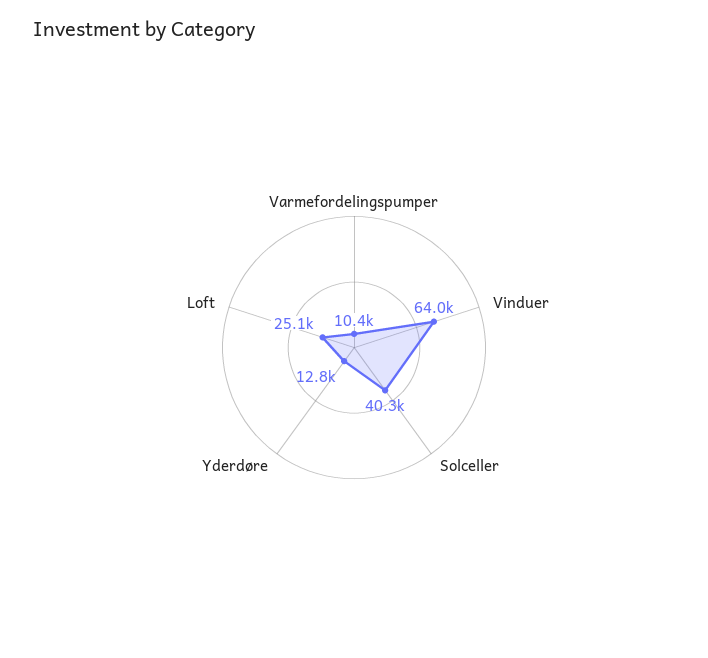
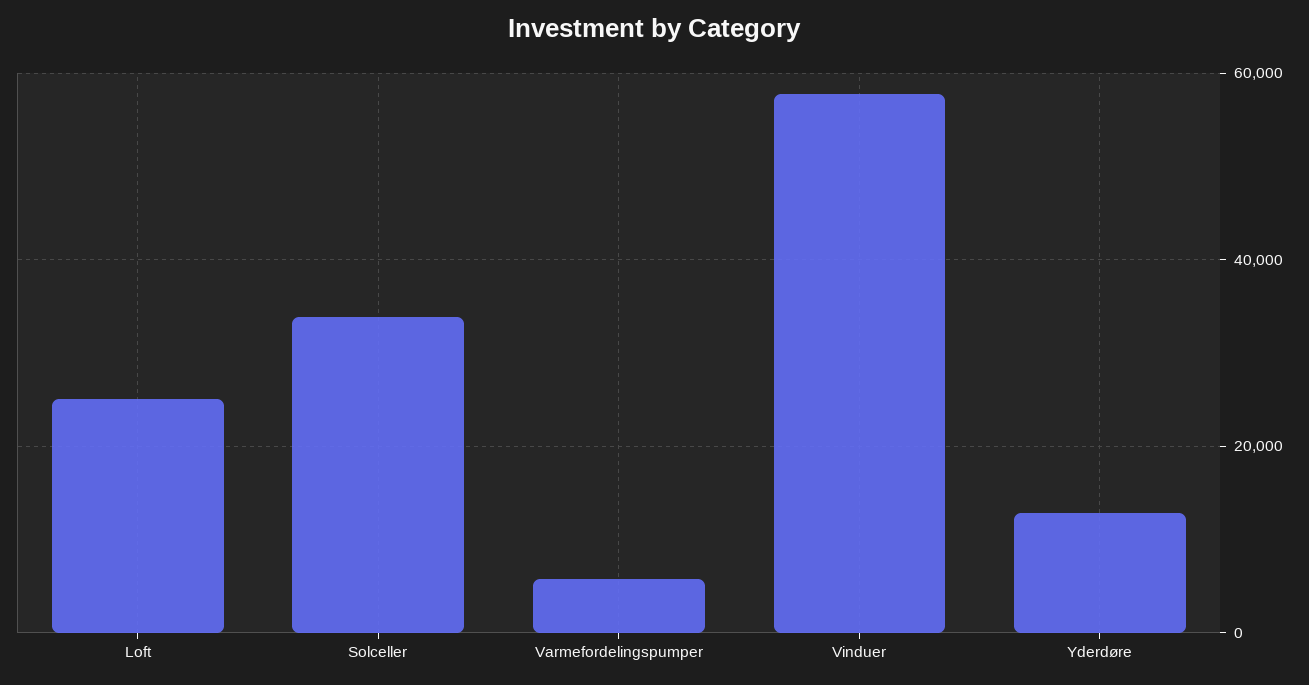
Varmefordelingspumper: 10400 -> 6000
Vinduer: 64000 -> 58000
Solceller: 40300 -> 34000

